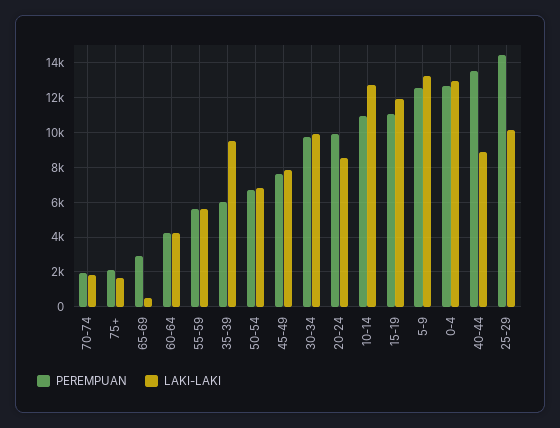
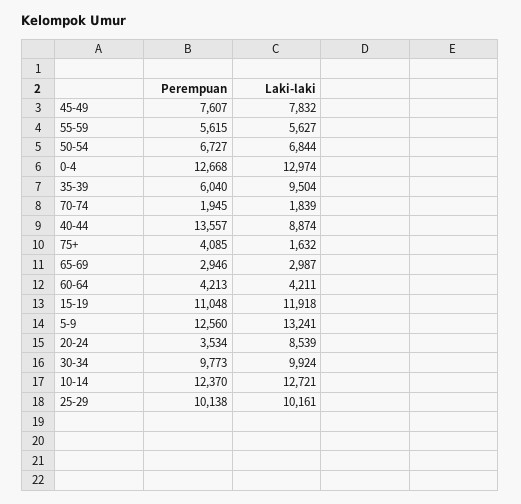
PEREMPUAN, 75+: 2000 -> 4085
LAKI-LAKI, 65-69: 500 -> 2987
PEREMPUAN, 20-24: 10000 -> 3534
PEREMPUAN, 10-14: 11000 -> 12370
PEREMPUAN, 25-29: 14500 -> 10138

